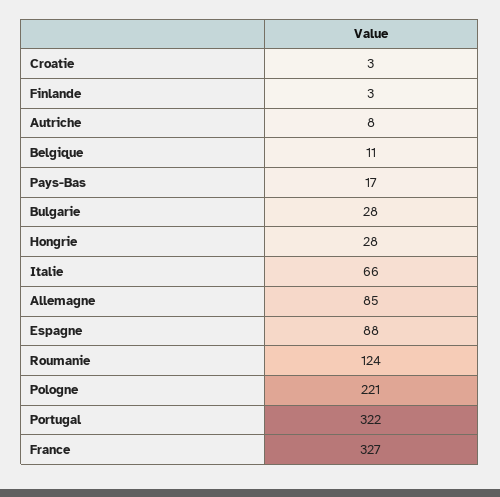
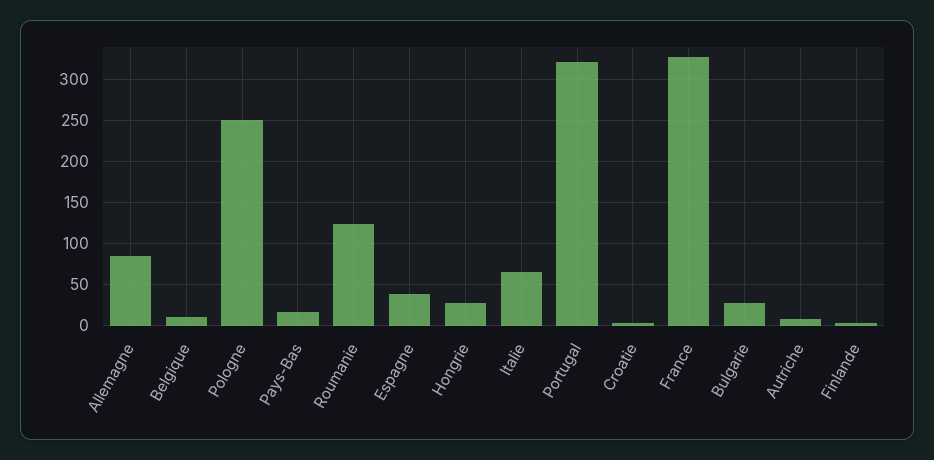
Espagne: 88 -> 40
Pologne: 221 -> 250

